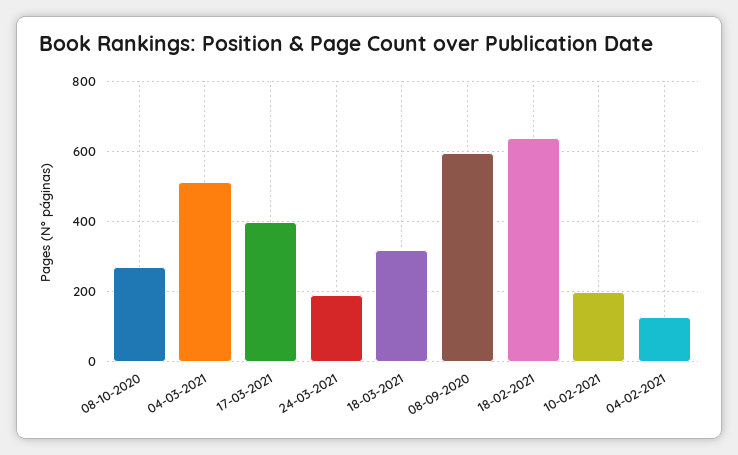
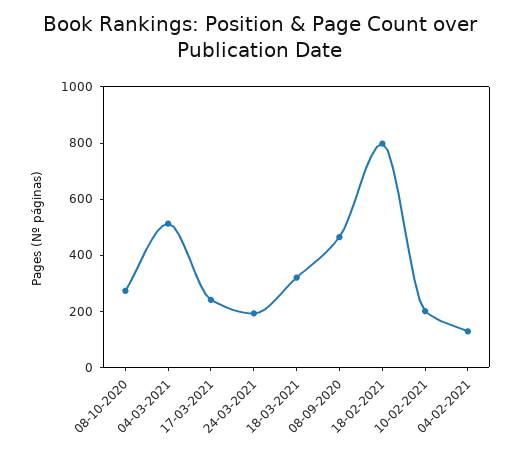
17-03-2021: 400 -> 250
08-09-2020: 600 -> 450
18-02-2021: 640 -> 800

